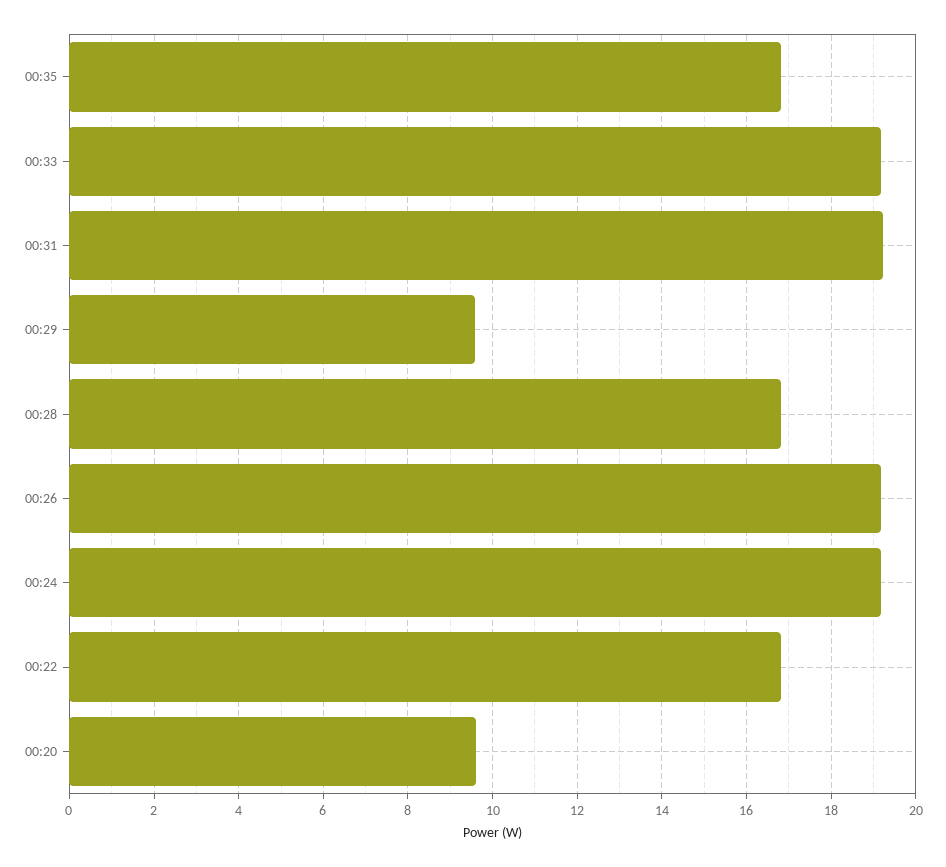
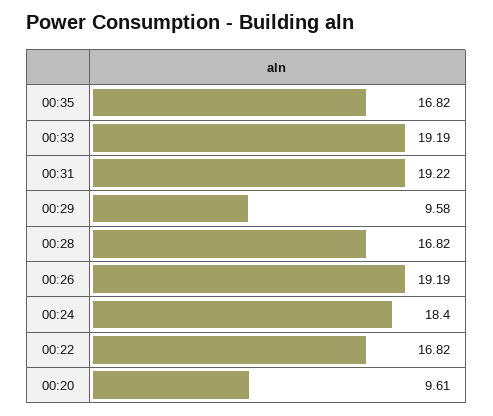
00:24: 19.2 -> 18.4

